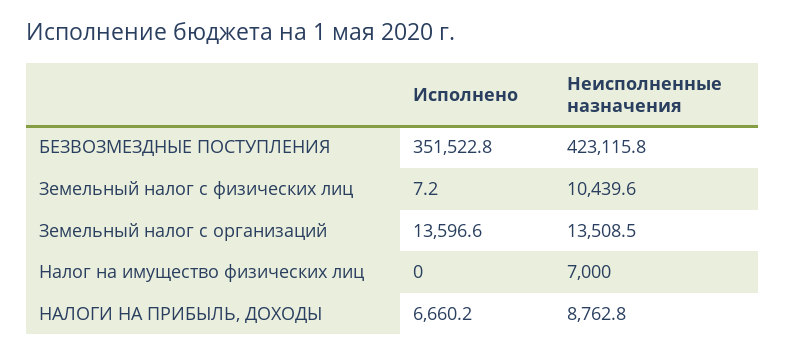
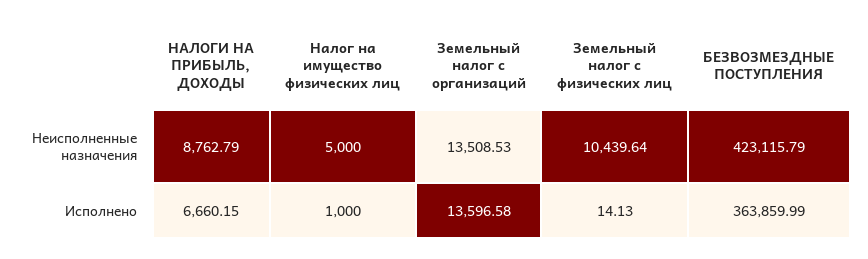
Исполнено, БЕЗВОЗМЕЗДНЫЕ ПОСТУПЛЕНИЯ: 351522.8 -> 363859.99
Исполнено, Земельный налог с физических лиц: 7.2 -> 14.13
Исполнено, Налог на имущество физических лиц: 0 -> 1000
Неисполненные назначения, Налог на имущество физических лиц: 7000 -> 5000

